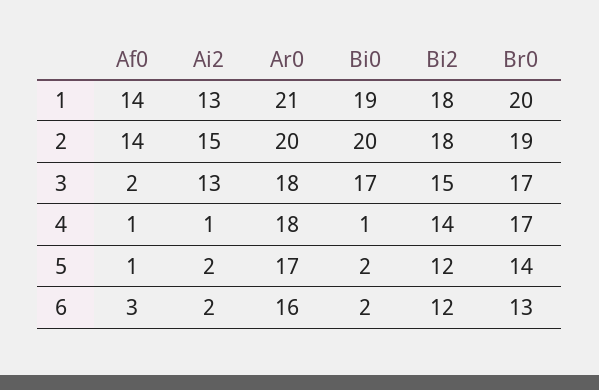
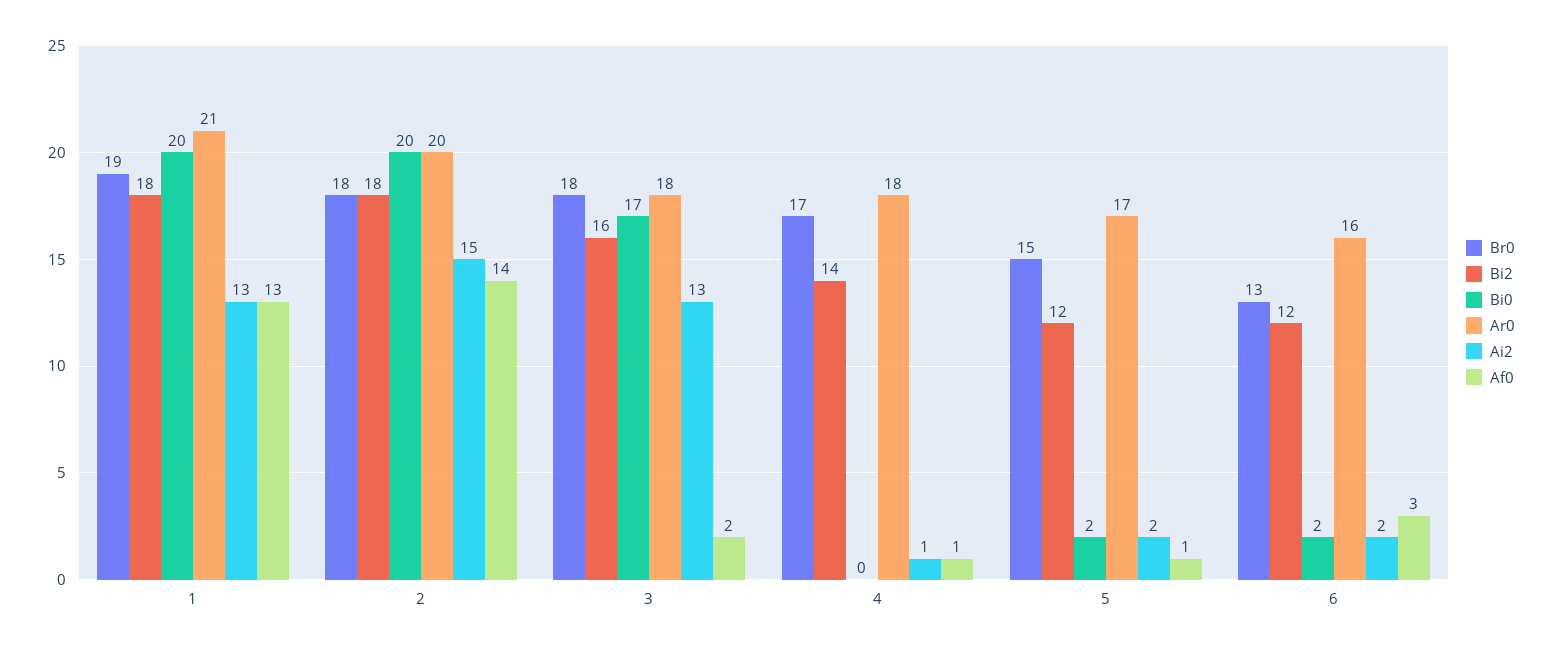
Af0, 1: 14 -> 13
Bi0, 1: 19 -> 20
Br0, 1: 20 -> 19
Br0, 2: 19 -> 18
Bi2, 3: 15 -> 16
Br0, 3: 17 -> 18
Bi0, 4: 1 -> 0
Br0, 5: 14 -> 15

